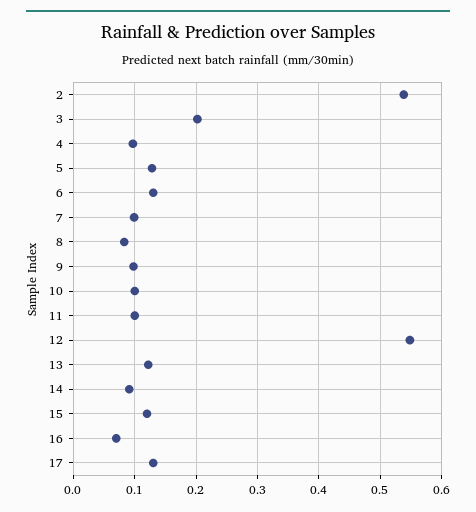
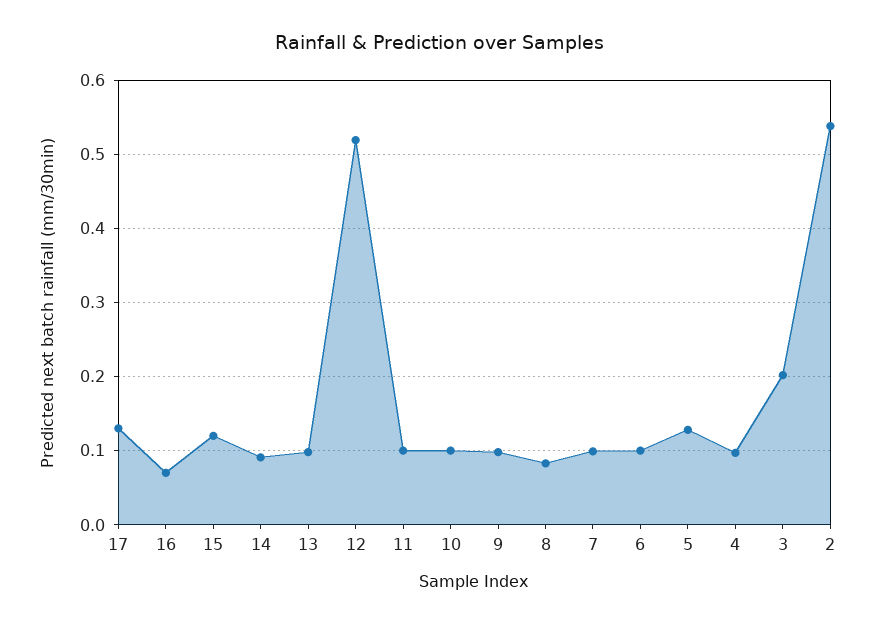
6: 0.13 -> 0.1
12: 0.55 -> 0.52
13: 0.12 -> 0.1

